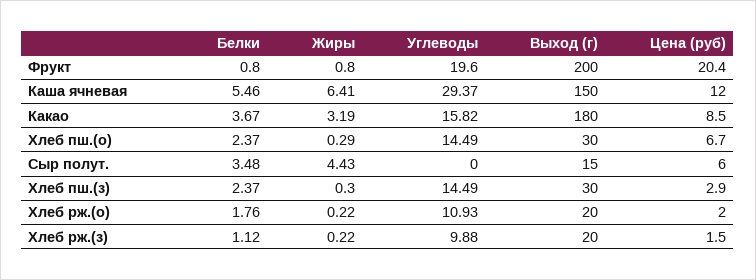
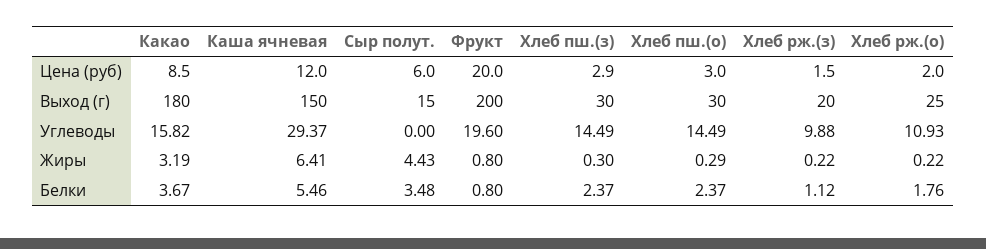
Цена (руб), Фрукт: 20.4 -> 20
Цена (руб), Хлеб пш.(о): 6.7 -> 3
Выход (г), Хлеб рж.(о): 20 -> 25

